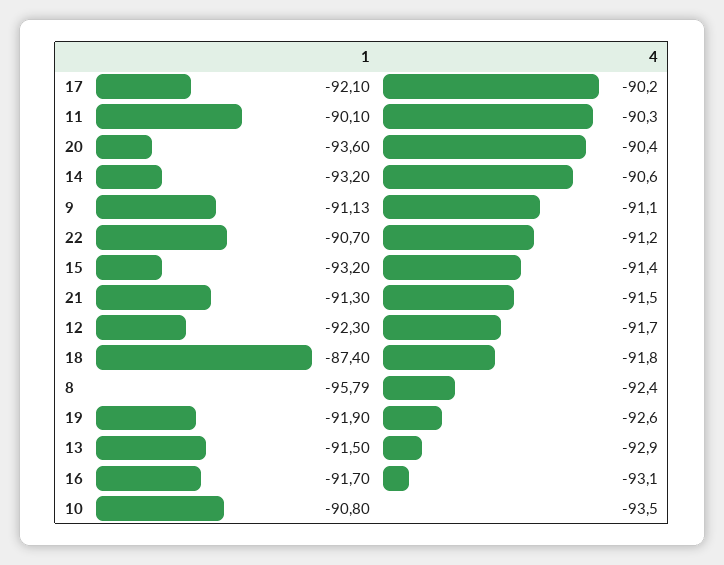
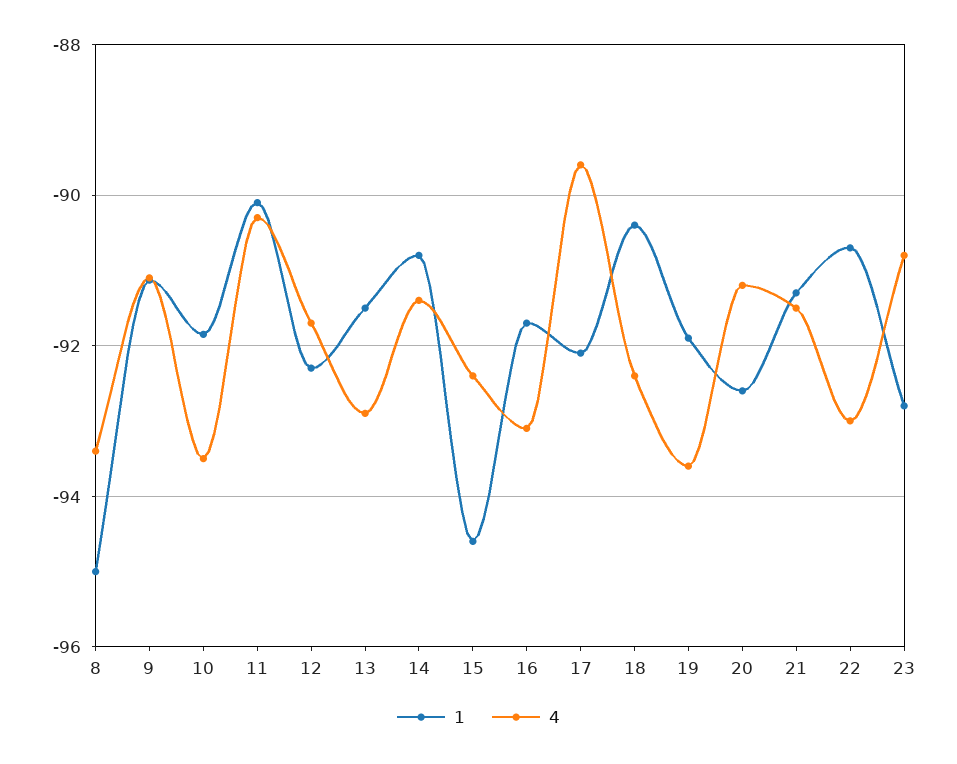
4, 17: -90.2 -> -89.6
1, 20: -93.6 -> -92.6
4, 20: -90.4 -> -91.2
1, 14: -93.2 -> -90.8
4, 14: -90.6 -> -91.4
4, 22: -91.2 -> -93
1, 15: -93.2 -> -94.6
4, 15: -91.4 -> -92.4
1, 18: -87.4 -> -90.4
4, 18: -91.8 -> -92.4
1, 8: -95.79 -> -95
4, 8: -92.4 -> -93.4
4, 19: -92.6 -> -93.6
1, 10: -90.8 -> -91.8
1, 23: none -> -92.8
4, 23: none -> -90.8

